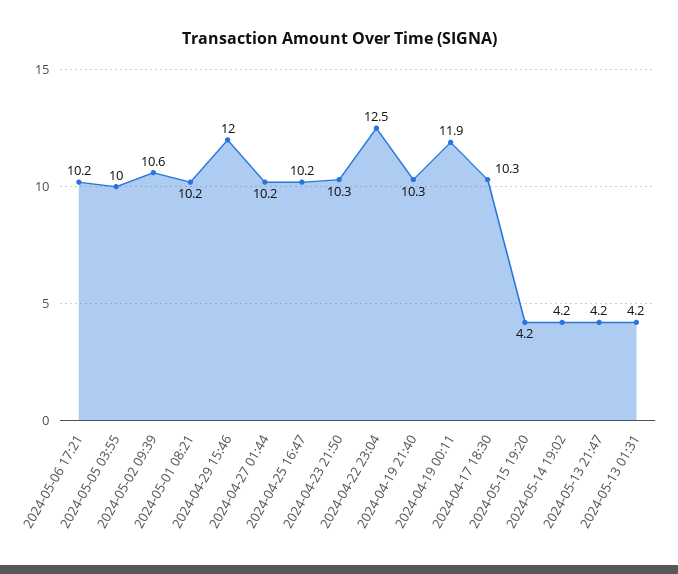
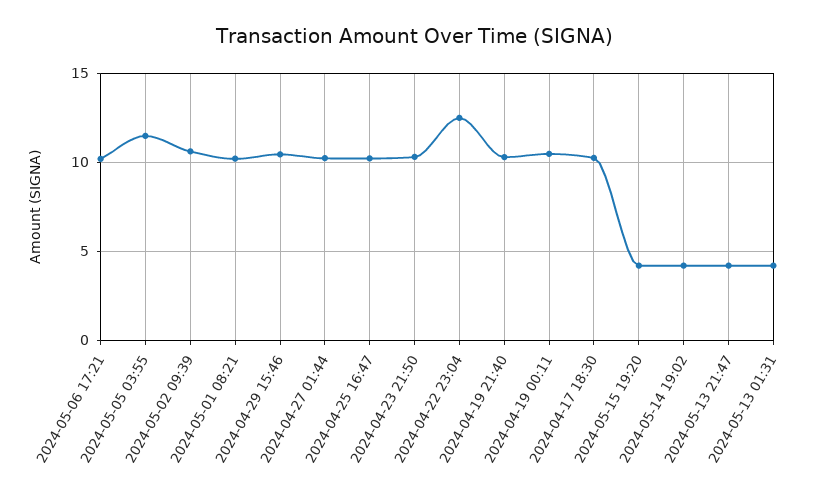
2024-05-05 03:55: 10 -> 11.5
2024-04-29 15:46: 12 -> 10.5
2024-04-19 00:11: 11.9 -> 10.5

